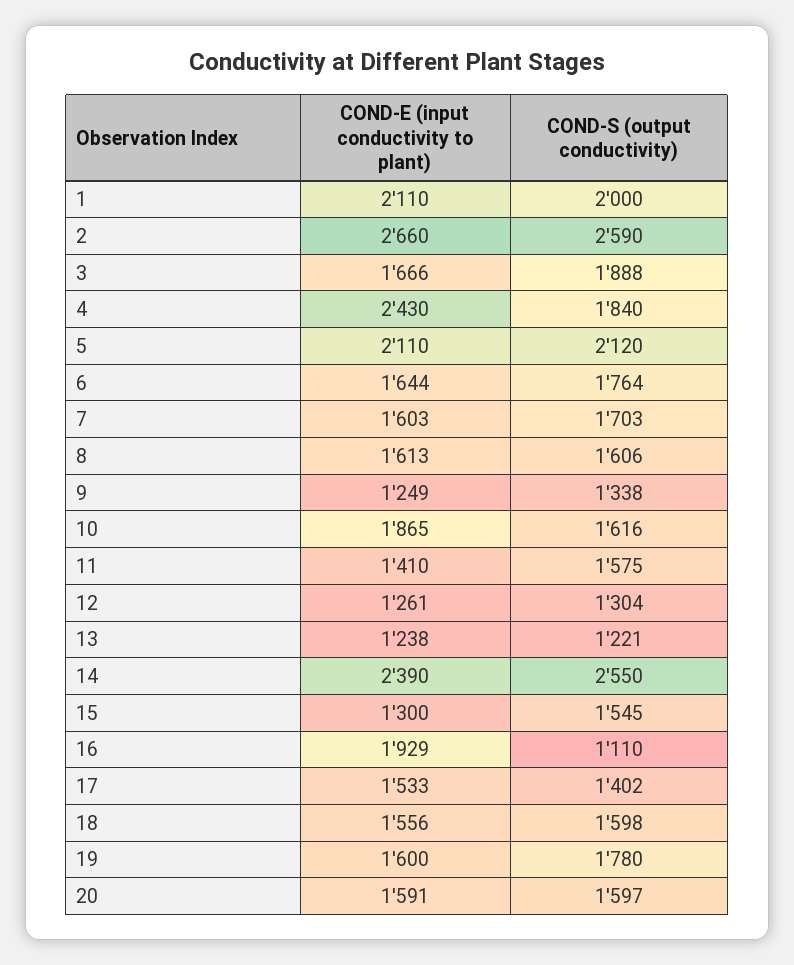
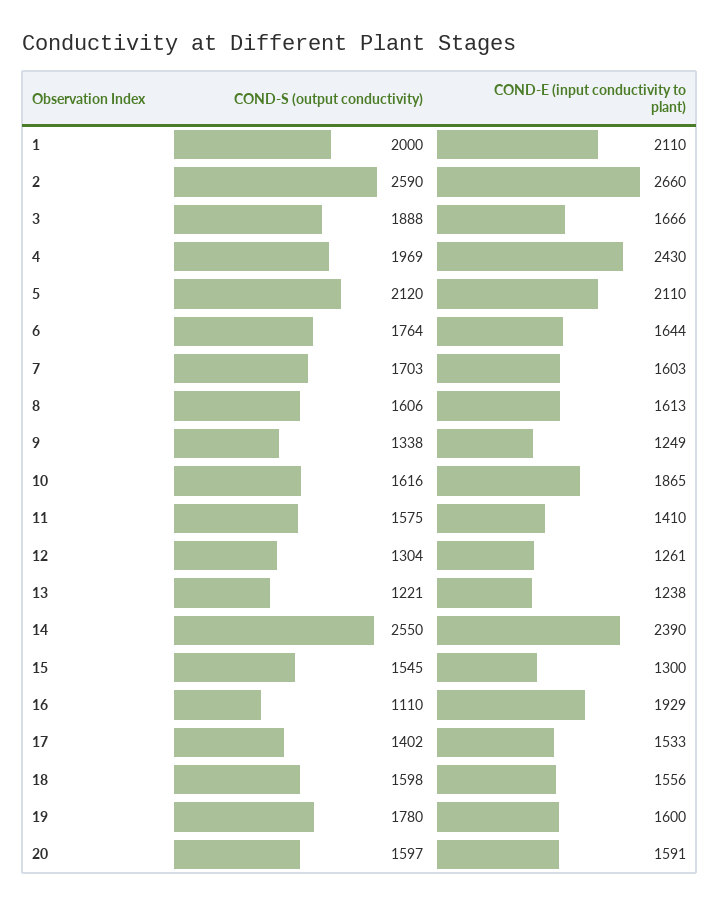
COND-S (output conductivity), 4: 1840 -> 1969

